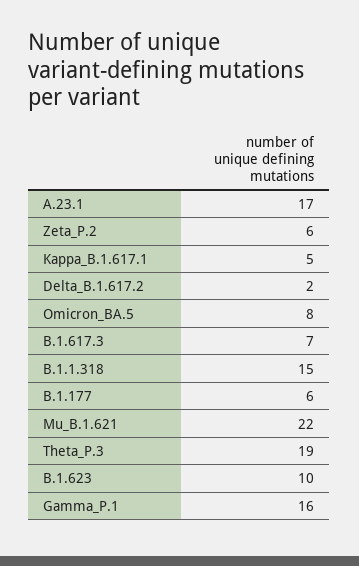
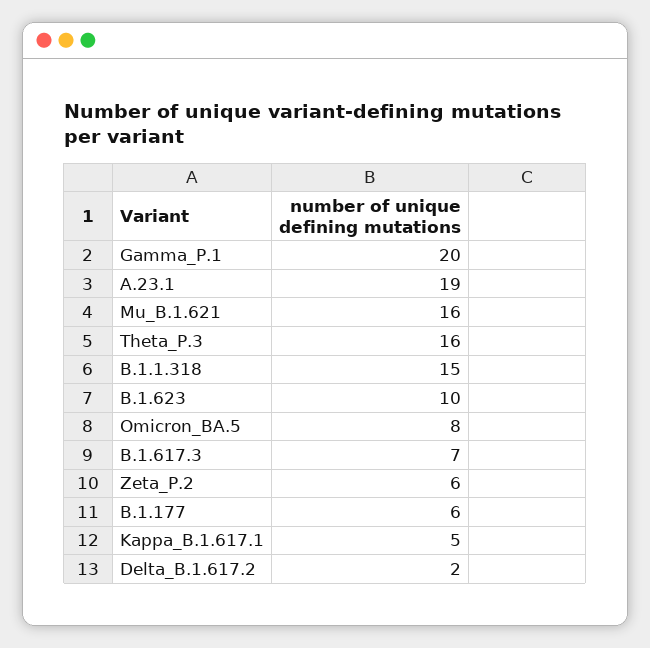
A.23.1: 17 -> 19
Mu_B.1.621: 22 -> 16
Theta_P.3: 19 -> 16
Gamma_P.1: 16 -> 20

